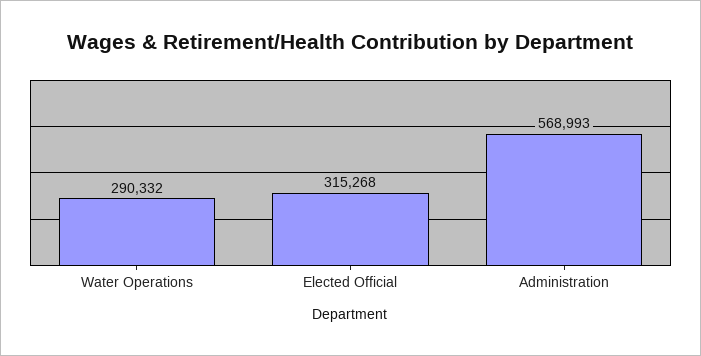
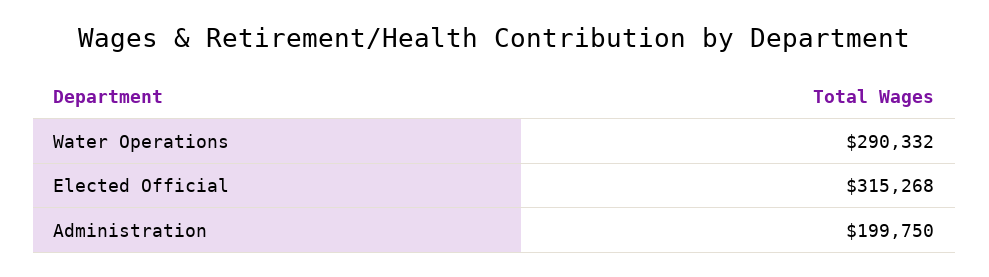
Administration: 568993 -> 199750

